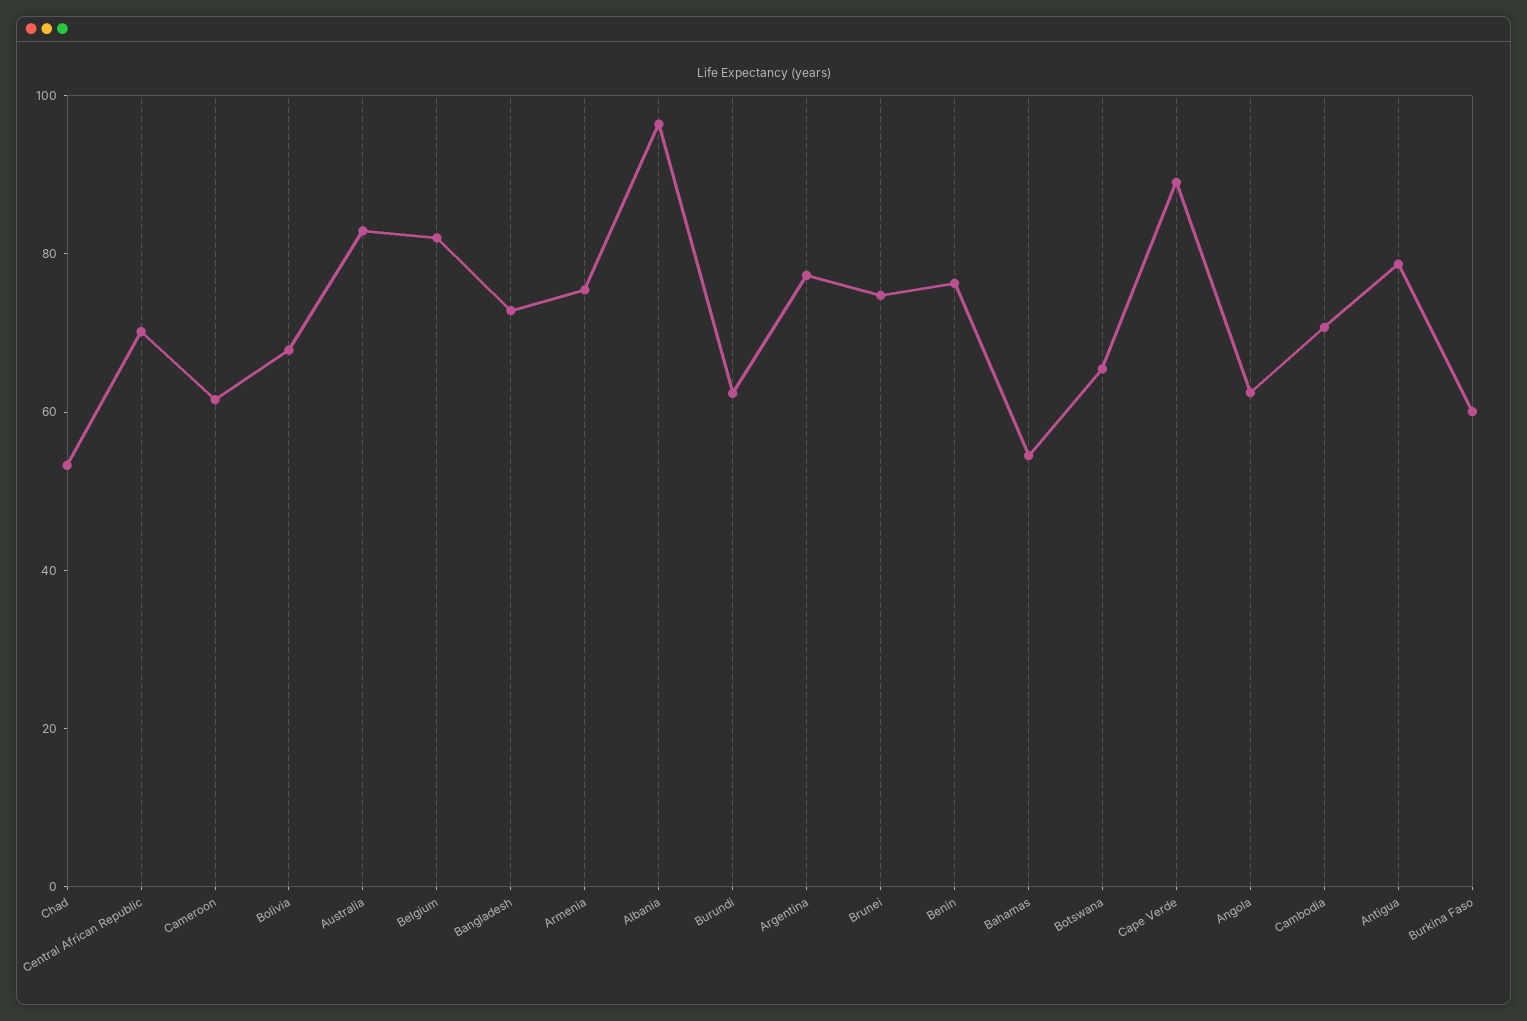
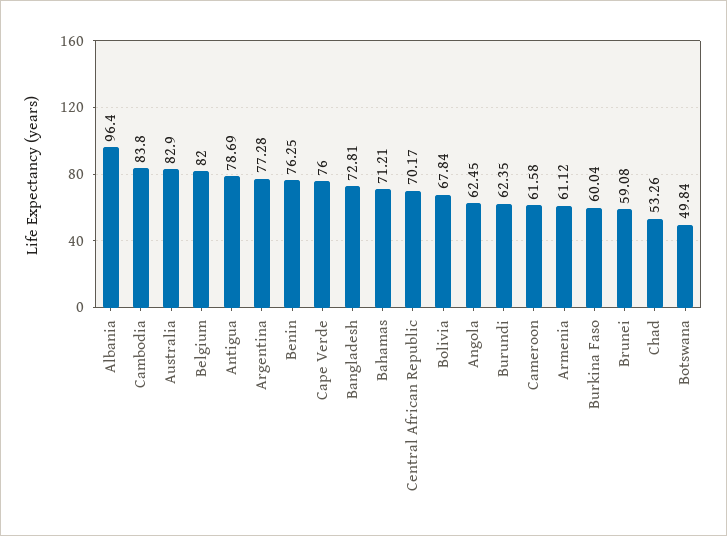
Armenia: 75 -> 61.12
Brunei: 75 -> 59.08
Bahamas: 55 -> 71.21
Botswana: 65 -> 49.84
Cape Verde: 90 -> 76
Cambodia: 70 -> 83.8

